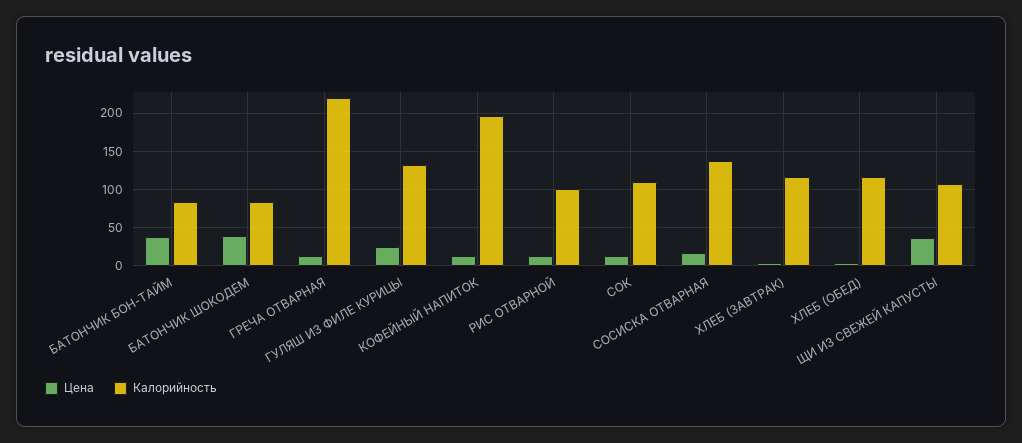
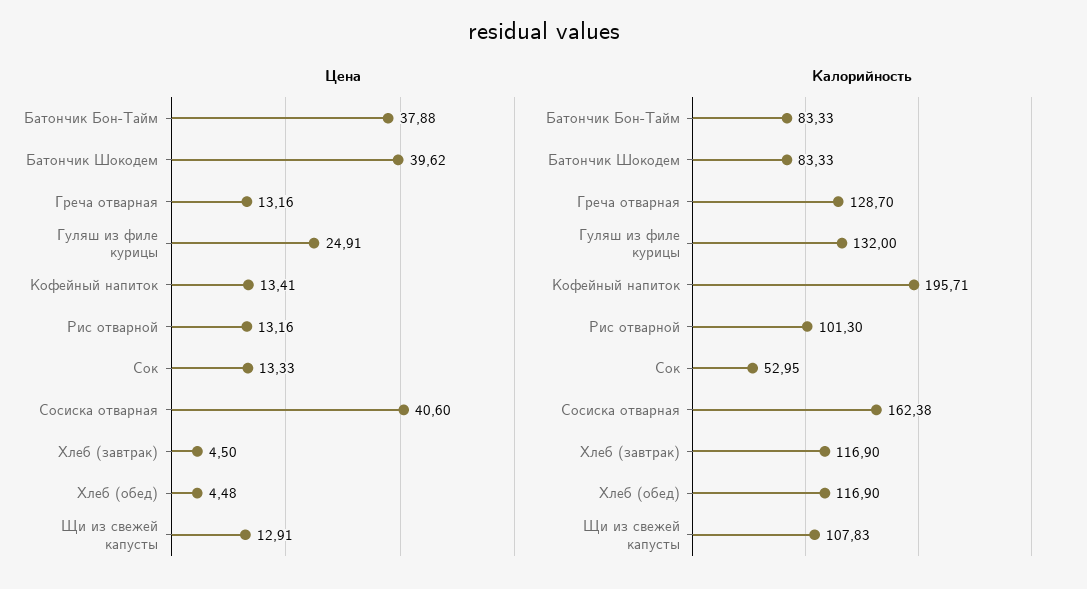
Калорийность, ГРЕЧА ОТВАРНАЯ: 220 -> 128.7
Калорийность, СОК: 110 -> 52.95
Цена, СОСИСКА ОТВАРНАЯ: 20 -> 40.6
Калорийность, СОСИСКА ОТВАРНАЯ: 140 -> 162.38
Цена, ЩИ ИЗ СВЕЖЕЙ КАПУСТЫ: 40 -> 12.91

